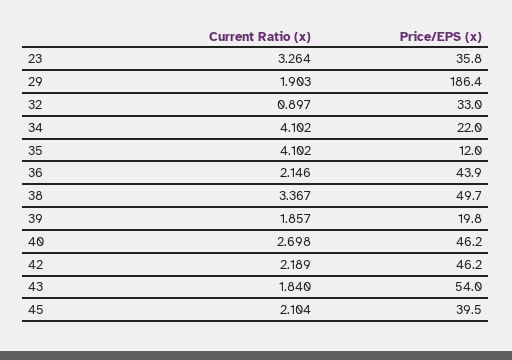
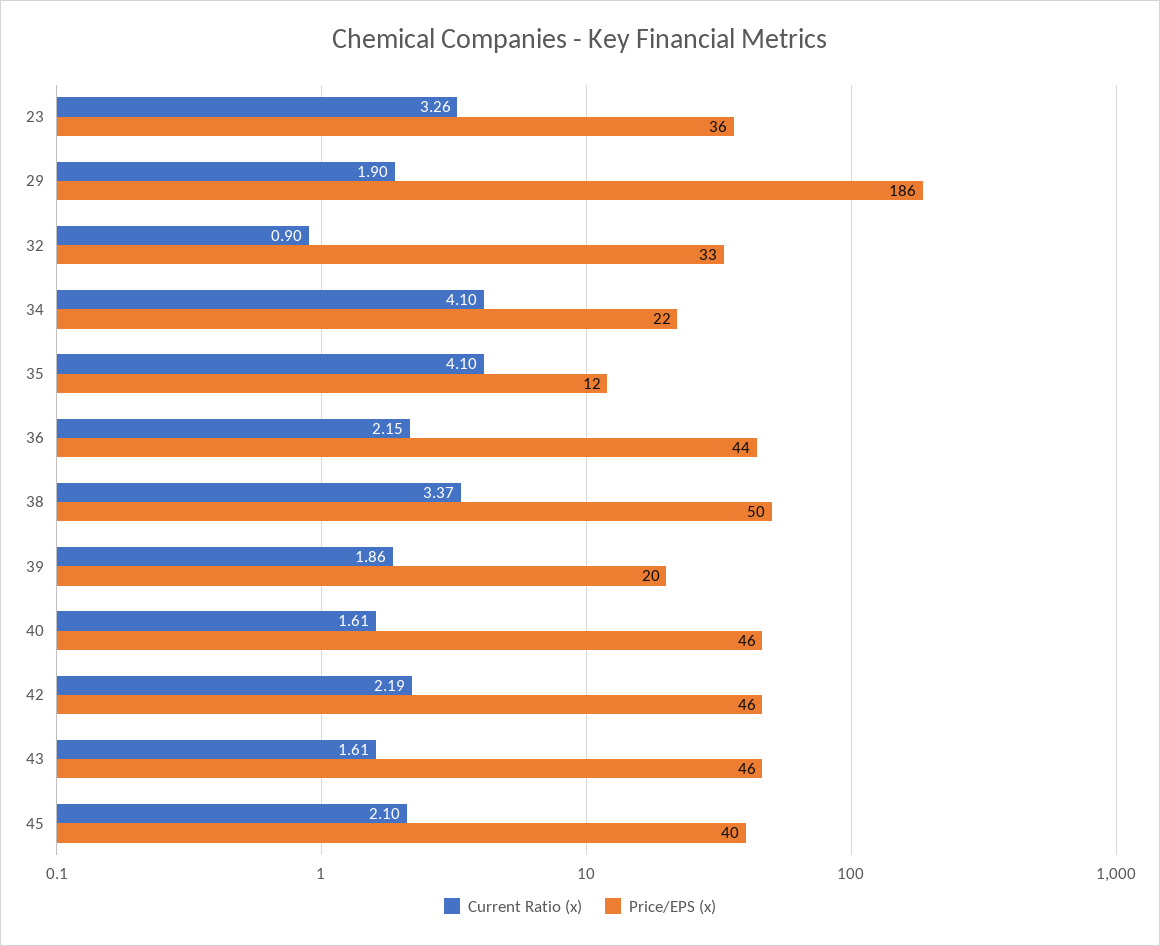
Current Ratio (x), 40: 2.698 -> 1.61
Current Ratio (x), 43: 1.84 -> 1.61
Price/EPS (x), 43: 54 -> 46

